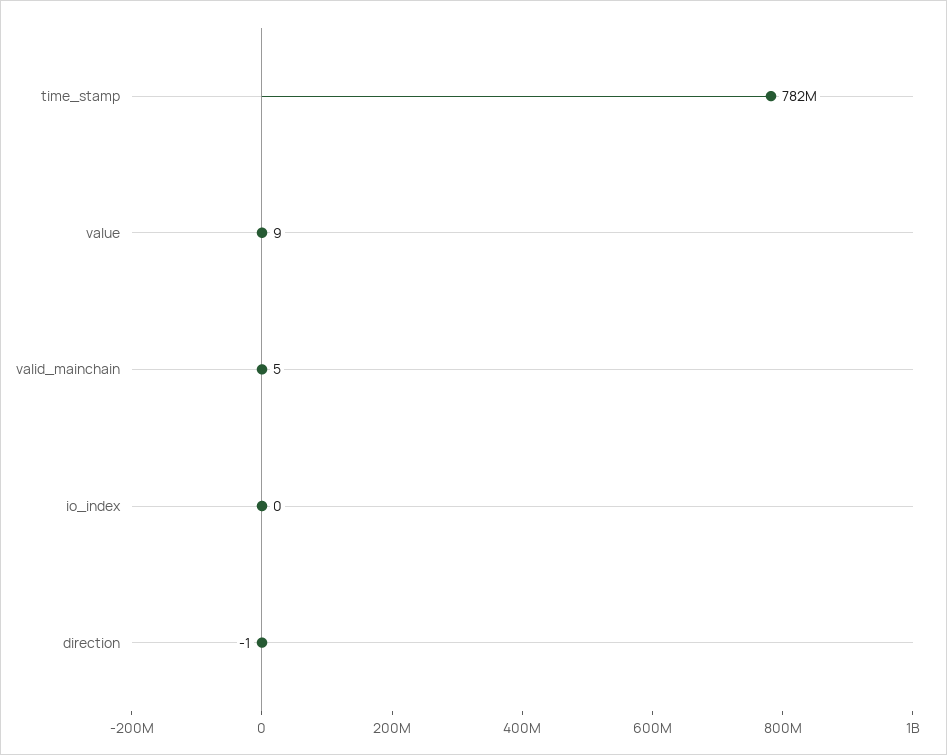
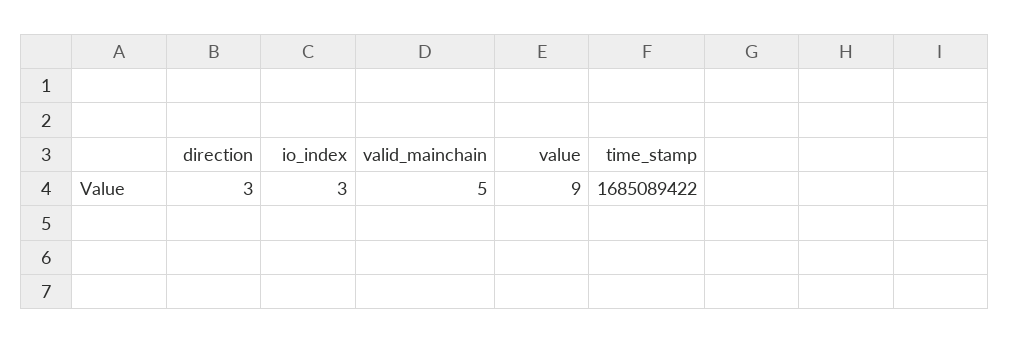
time_stamp: 782000000 -> 1685089422
io_index: 0 -> 3
direction: -1 -> 3

